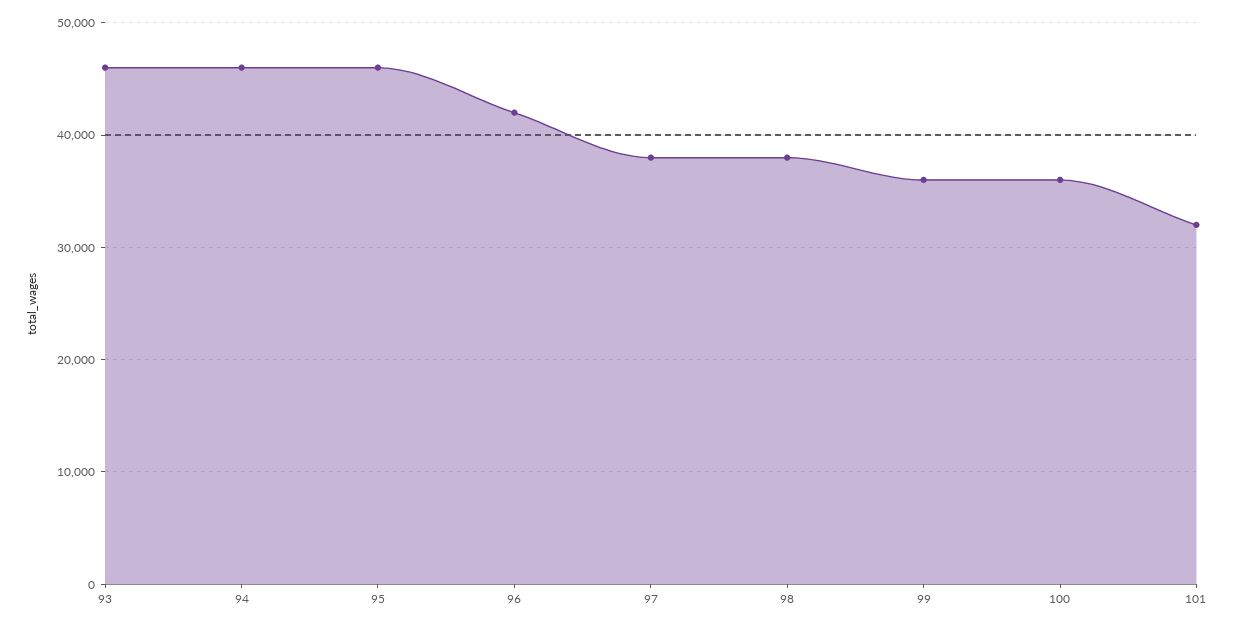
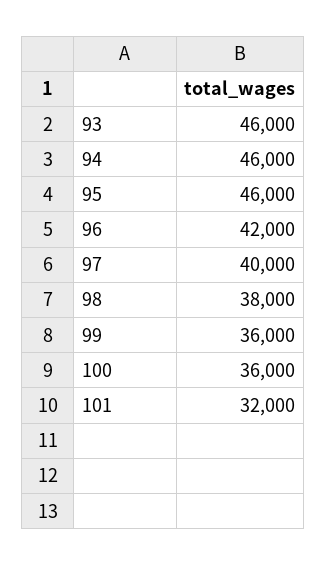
97: 38000 -> 40000

